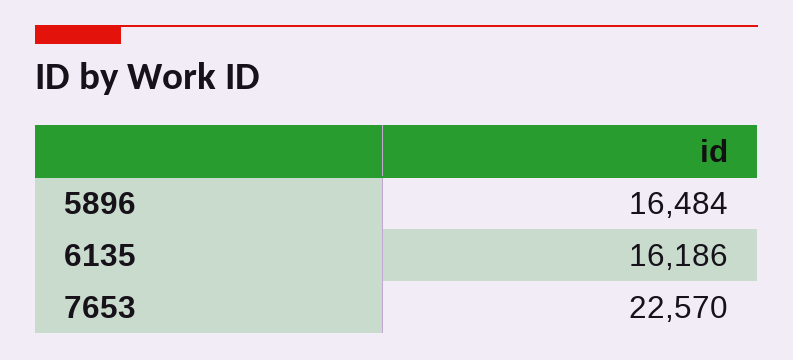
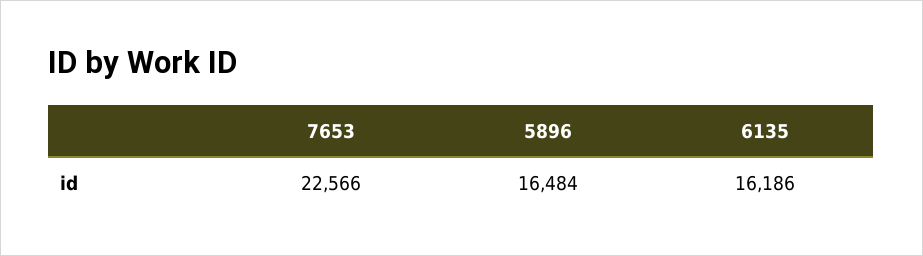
7653: 22570 -> 22566

